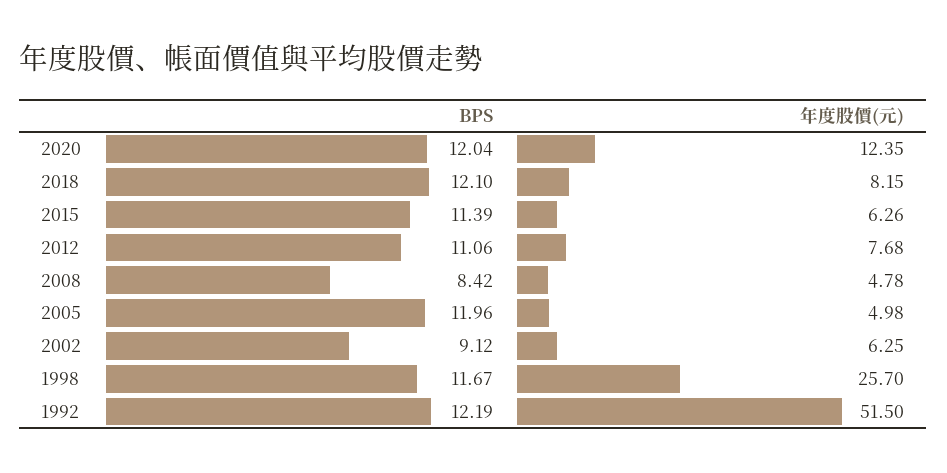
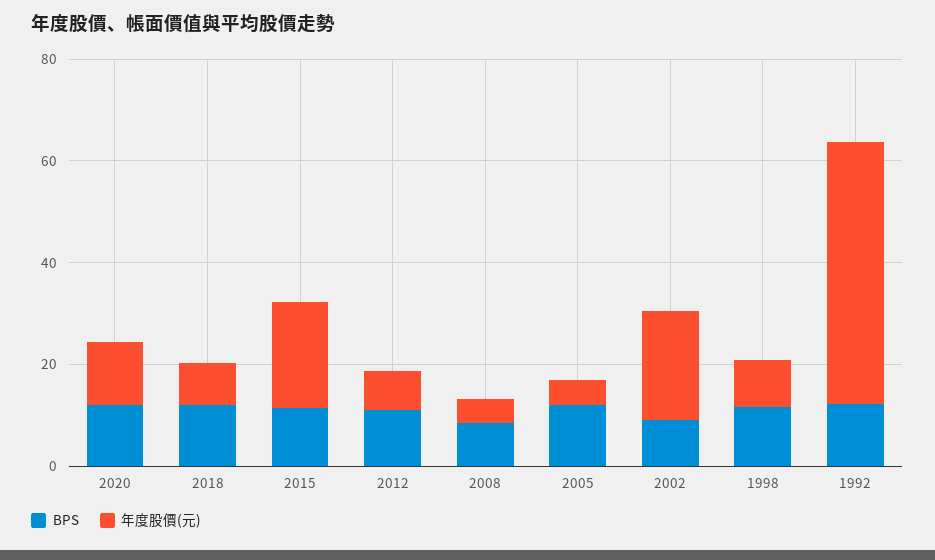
年度股價(元), 2015: 6.26 -> 20
年度股價(元), 2002: 6.25 -> 20
年度股價(元), 1998: 25.7 -> 10

